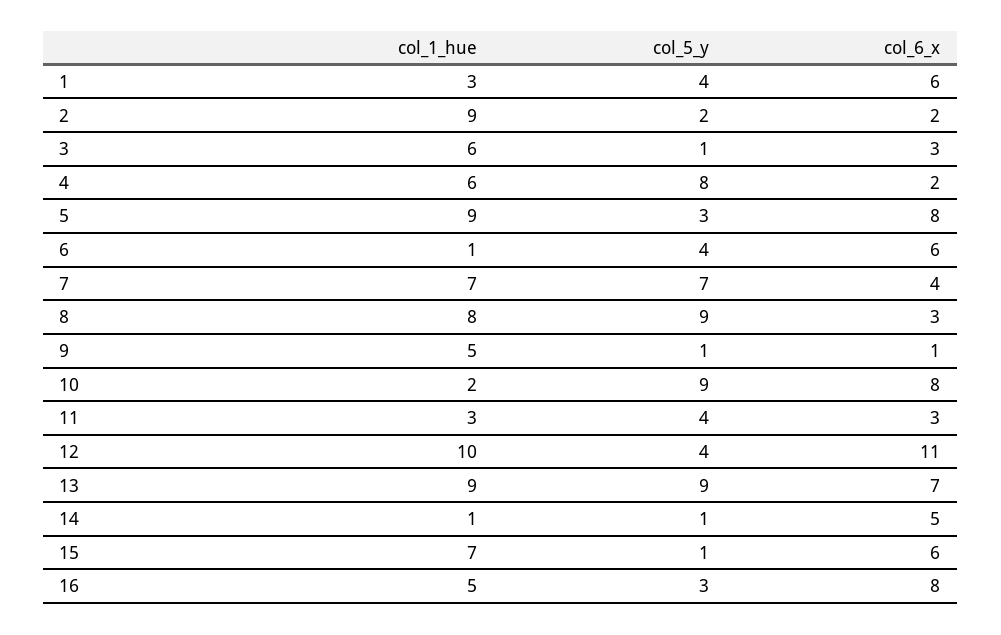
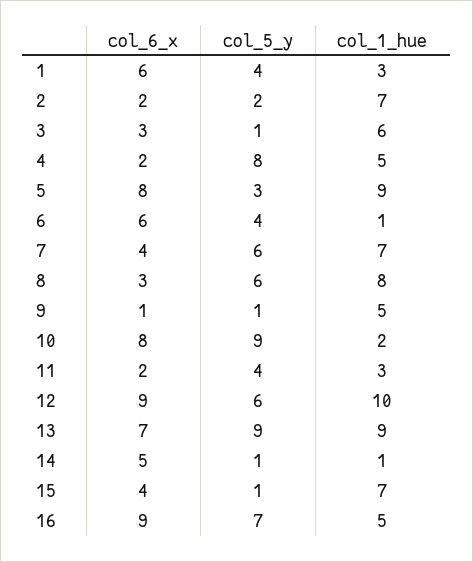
col_1_hue, 2: 9 -> 7
col_1_hue, 4: 6 -> 5
col_5_y, 7: 7 -> 6
col_5_y, 8: 9 -> 6
col_6_x, 11: 3 -> 2
col_5_y, 12: 4 -> 6
col_6_x, 12: 11 -> 9
col_6_x, 15: 6 -> 4
col_5_y, 16: 3 -> 7
col_6_x, 16: 8 -> 9

